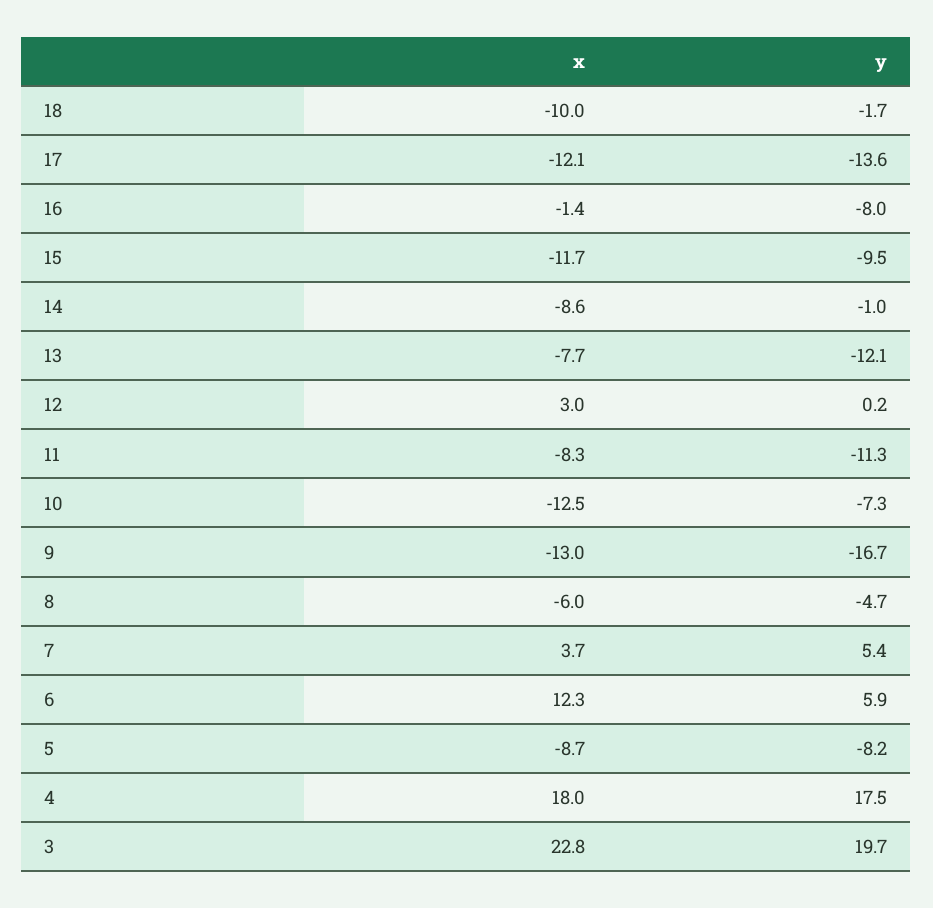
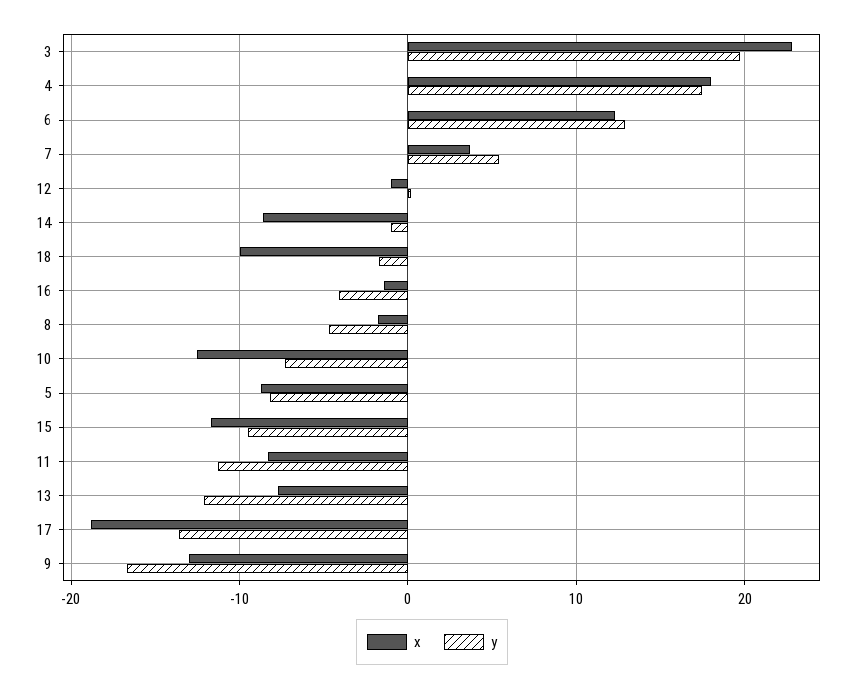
x, 17: -12.1 -> -19
y, 16: -8 -> -4
x, 12: 3 -> -1
x, 8: -6 -> -2
y, 6: 5.9 -> 13

